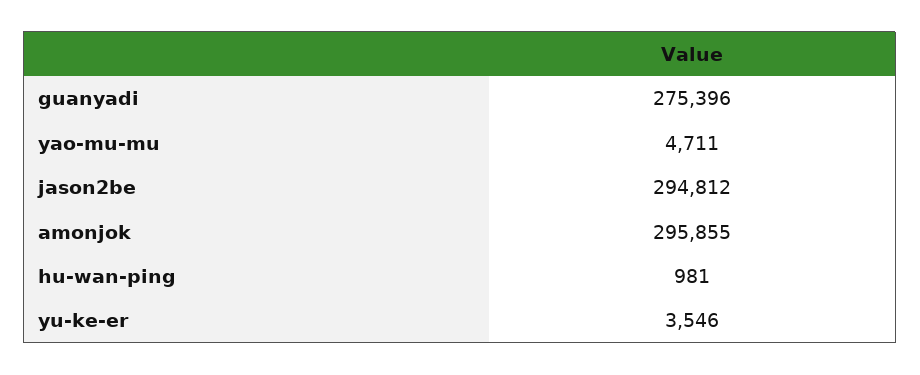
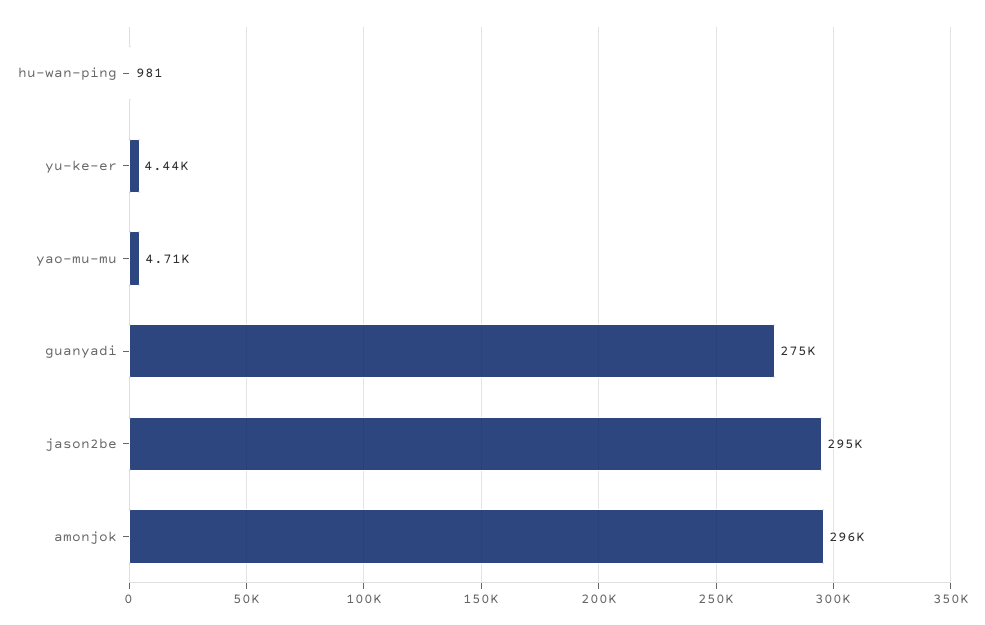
yu-ke-er: 3546 -> 4440

